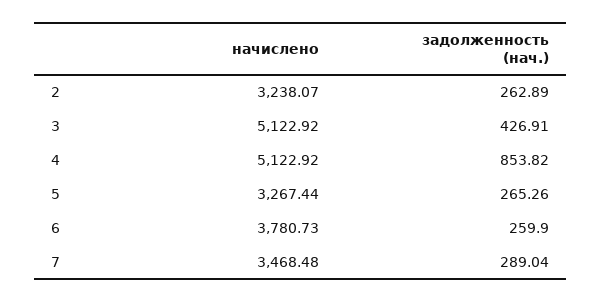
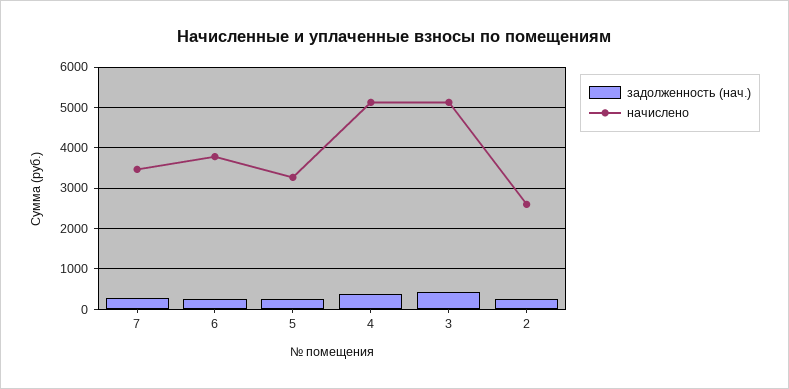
начислено, 2: 3238.07 -> 2600
задолженность (нач.), 4: 853.82 -> 400

